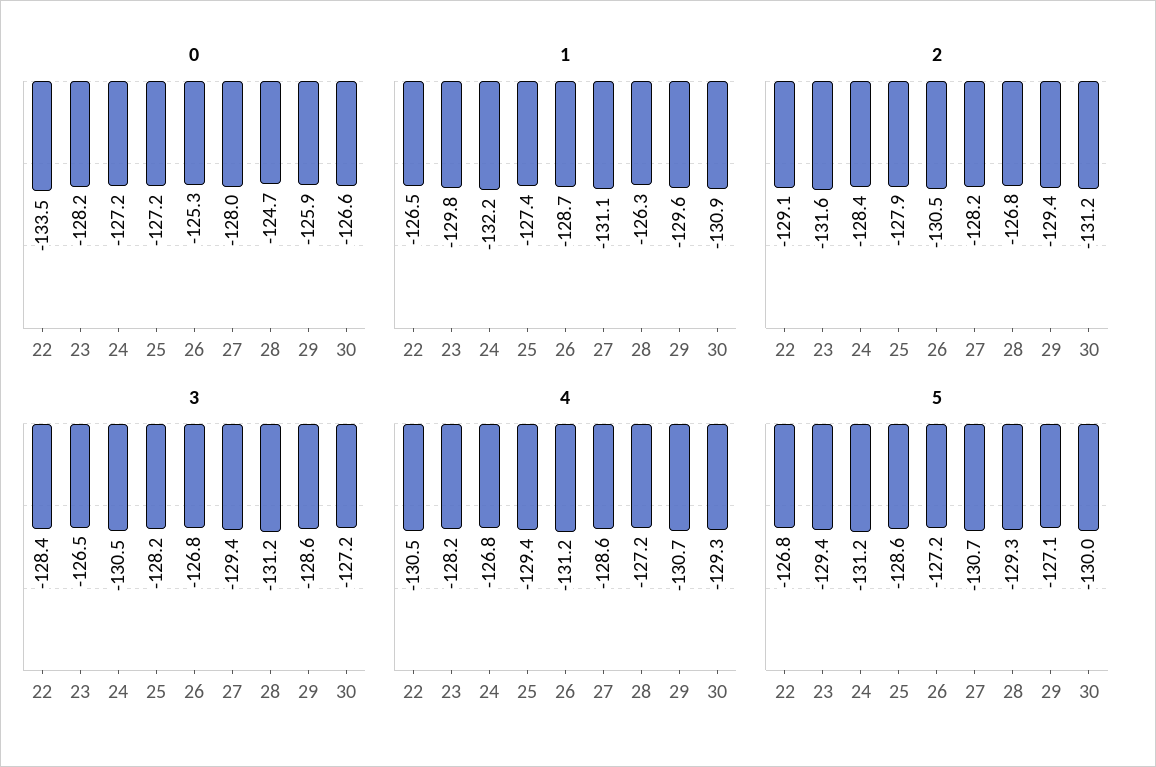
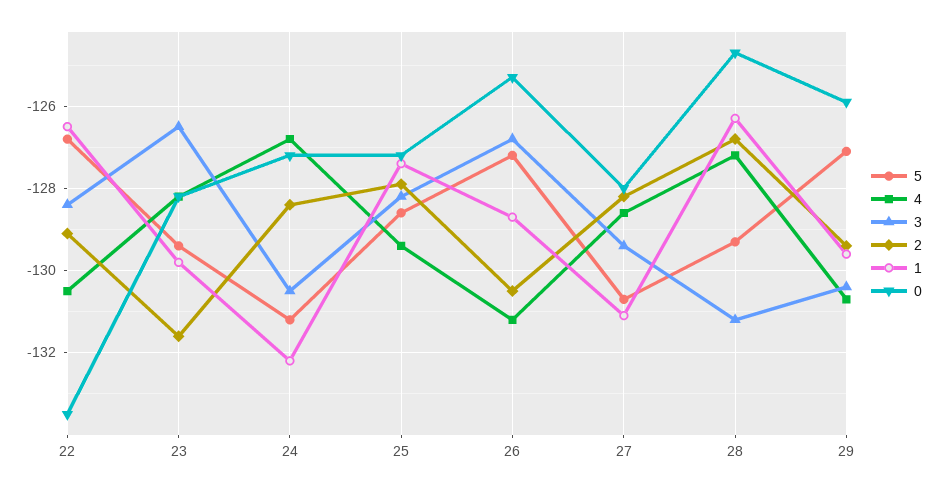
0, 30: -126.6 -> none
1, 30: -130.9 -> none
2, 30: -131.2 -> none
3, 29: -128.6 -> -130.5
3, 30: -127.2 -> none
4, 30: -129.3 -> none
5, 30: -130 -> none

